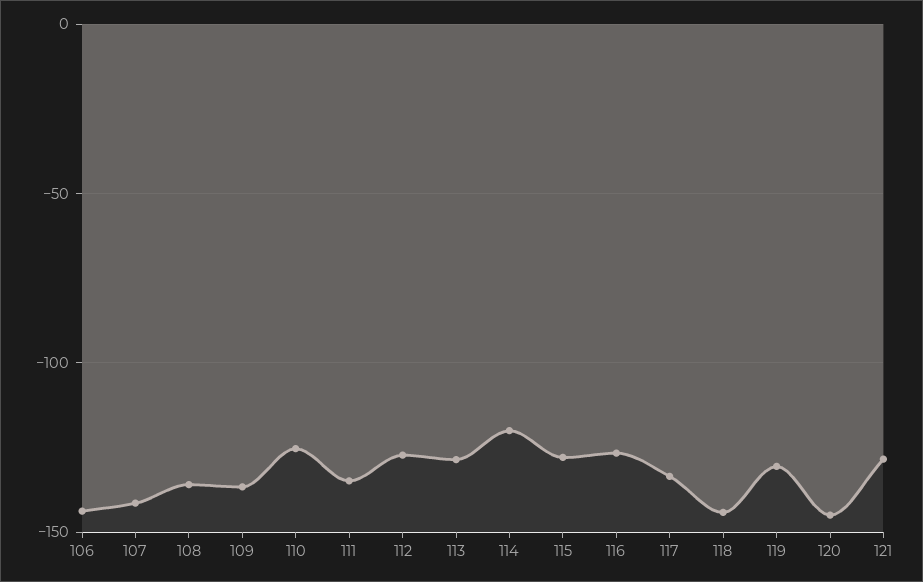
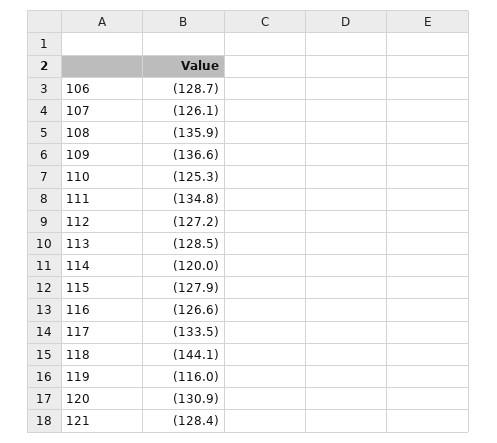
106: -145 -> -128.7
107: -140 -> -126.1
119: -130 -> -116
120: -145 -> -130.9

